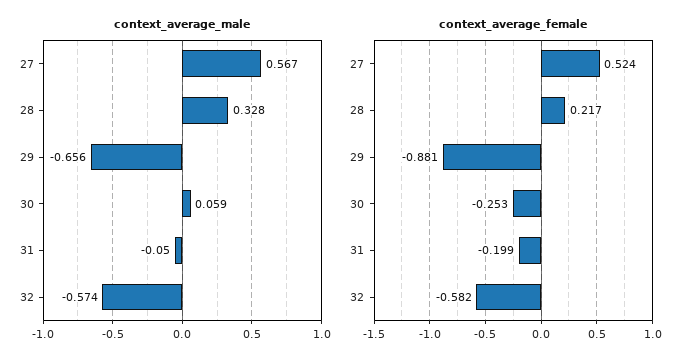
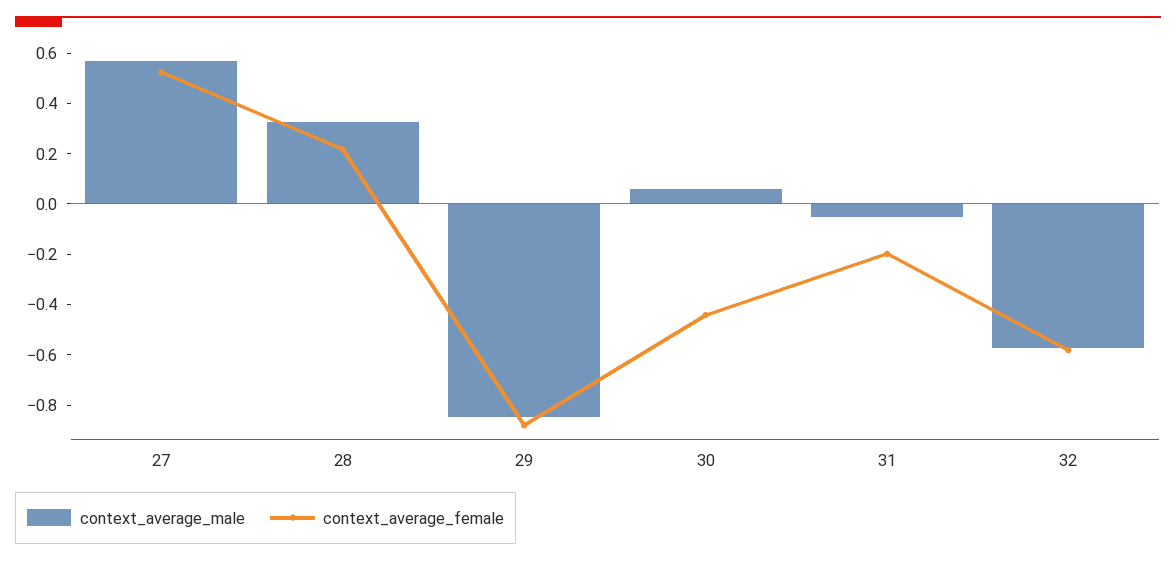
context_average_male, 29: -0.656 -> -0.85
context_average_female, 30: -0.253 -> -0.45

